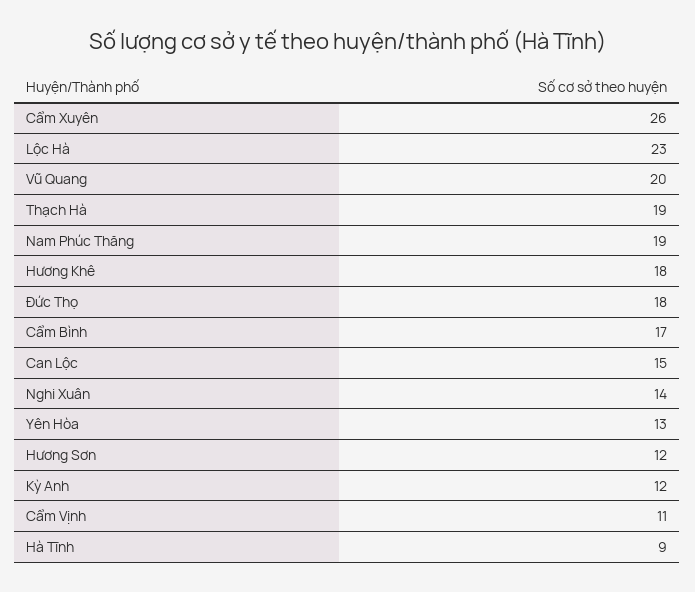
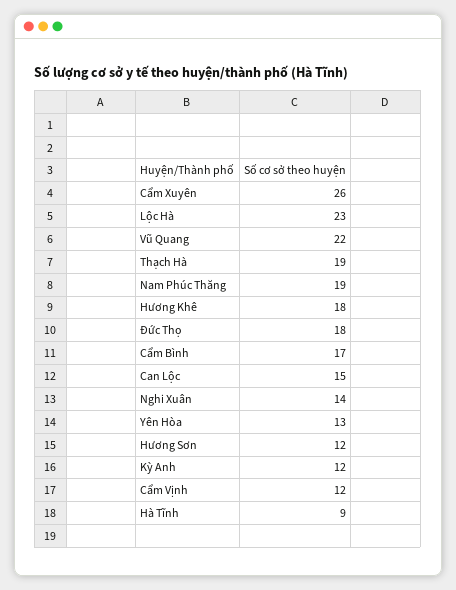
Vũ Quang: 20 -> 22
Cẩm Vịnh: 11 -> 12

